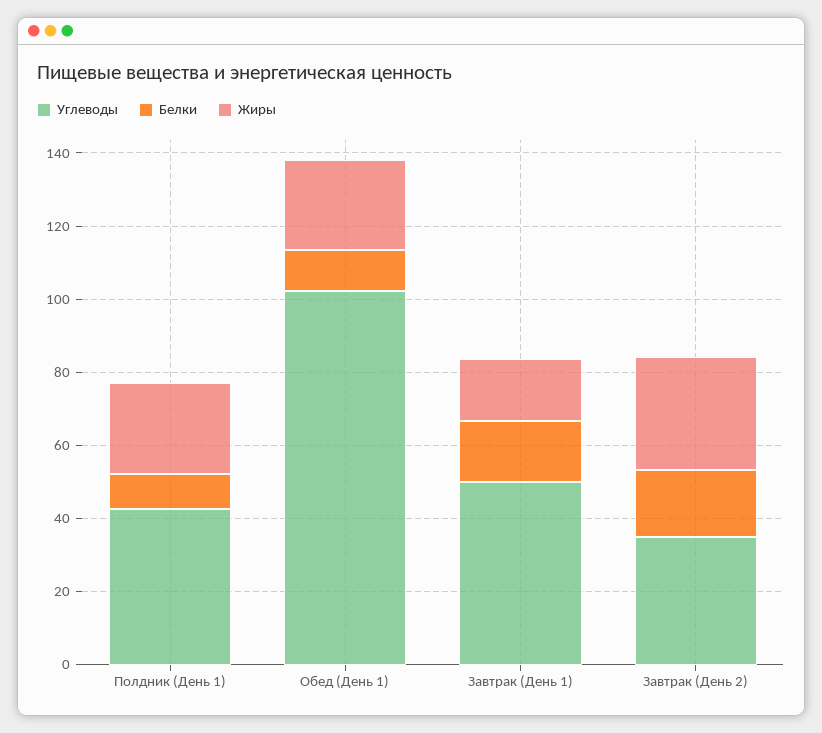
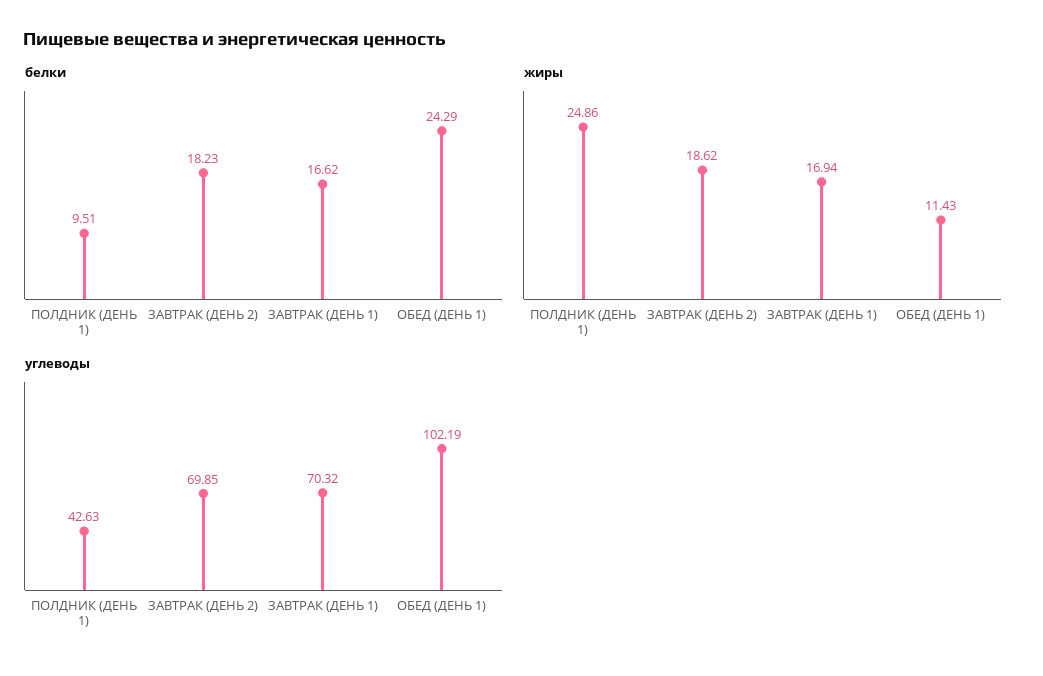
Белки, Обед (День 1): 10 -> 24.29
Жиры, Обед (День 1): 25 -> 11.43
Углеводы, Завтрак (День 1): 50 -> 70.32
Углеводы, Завтрак (День 2): 35 -> 69.85
Жиры, Завтрак (День 2): 30 -> 18.62

